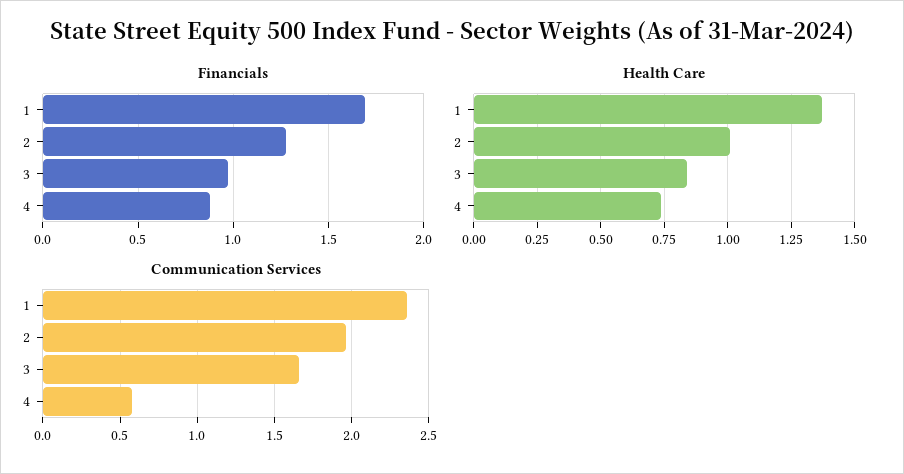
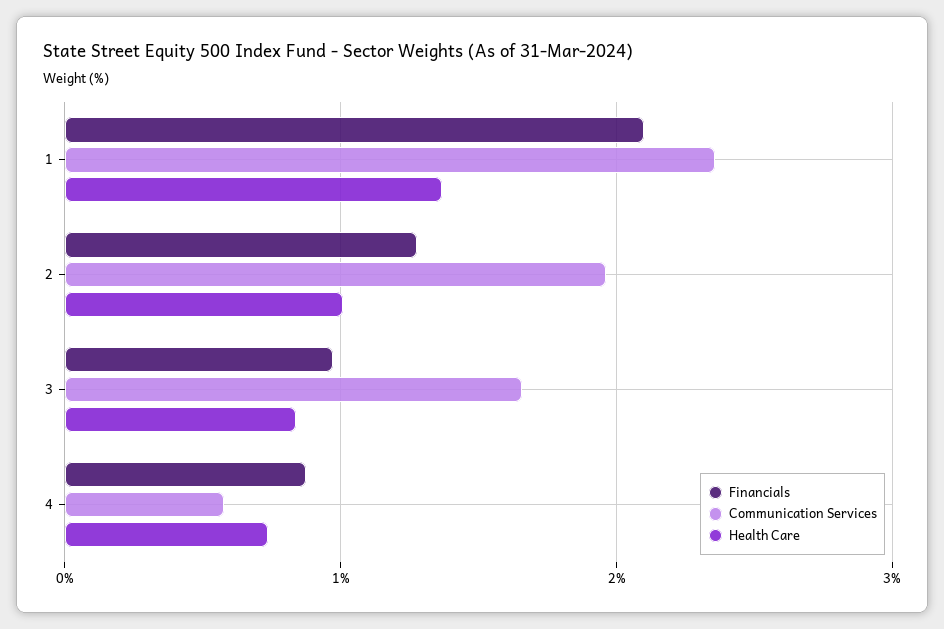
Financials, 1: 1.7 -> 2.1

